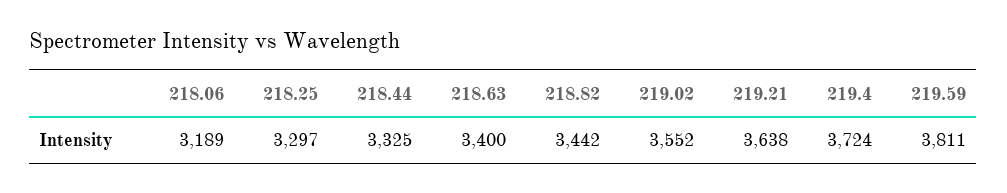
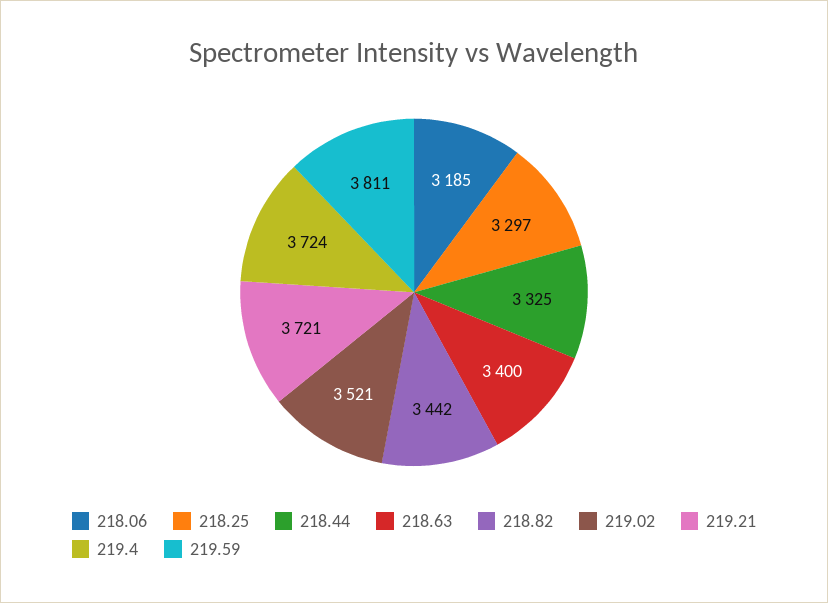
218.06: 3189 -> 3185
219.02: 3552 -> 3521
219.21: 3638 -> 3721

